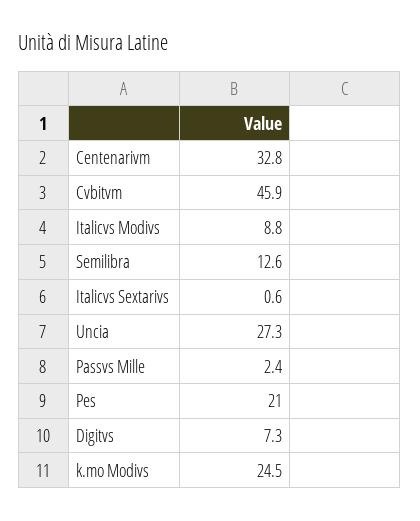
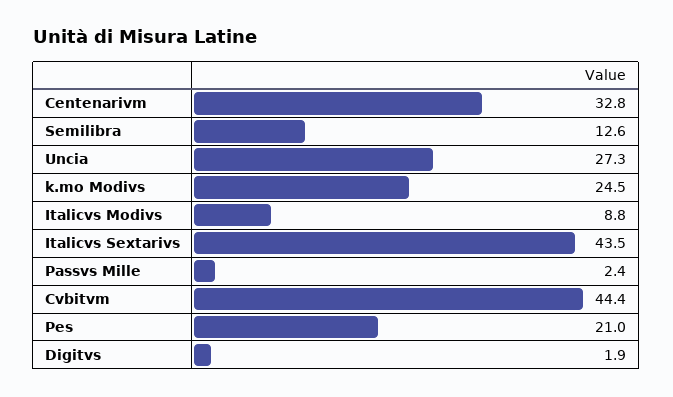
Cvbitvm: 45.9 -> 44.4
Italicvs Sextarivs: 0.6 -> 43.5
Digitvs: 7.3 -> 1.9

